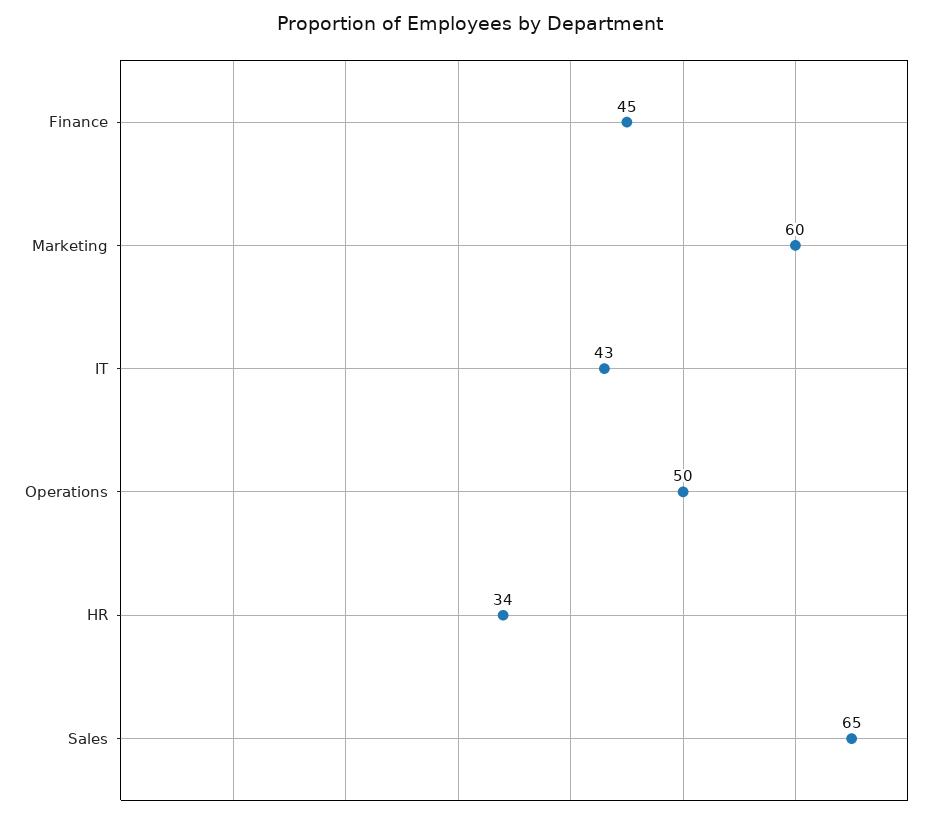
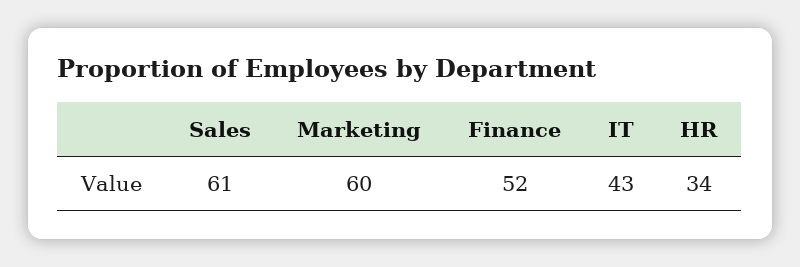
Finance: 45 -> 52
Operations: 50 -> none
Sales: 65 -> 61

